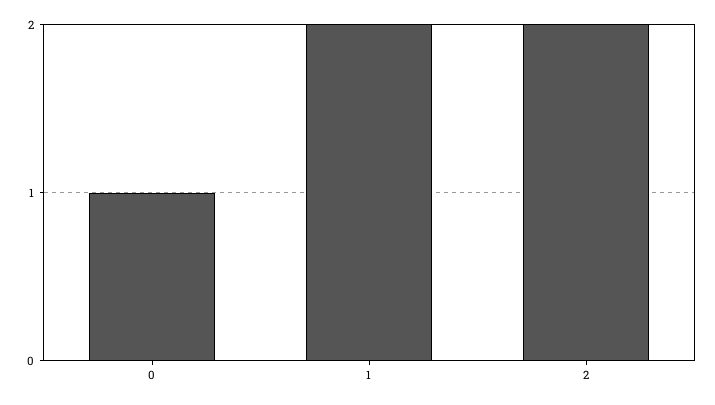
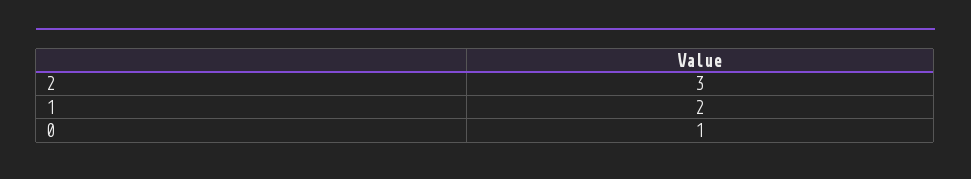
2: 2 -> 3

